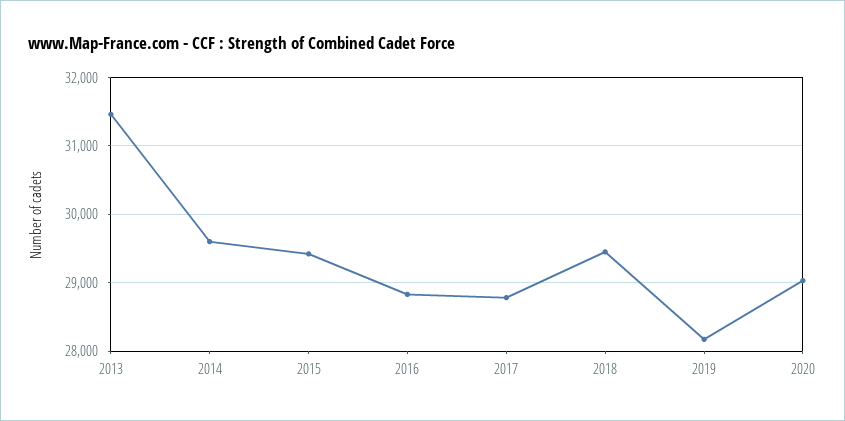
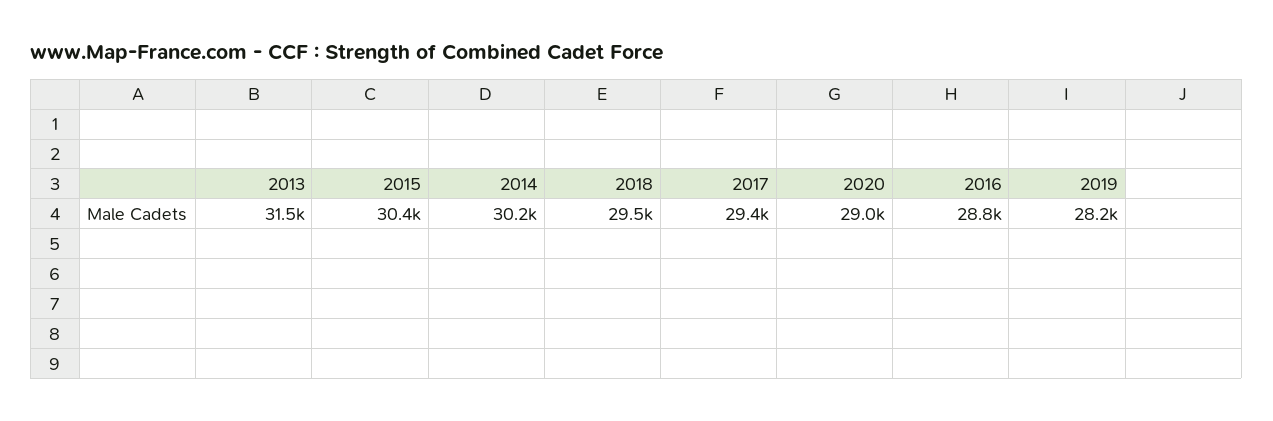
2014: 29600 -> 30200
2015: 29400 -> 30400
2017: 28800 -> 29400

